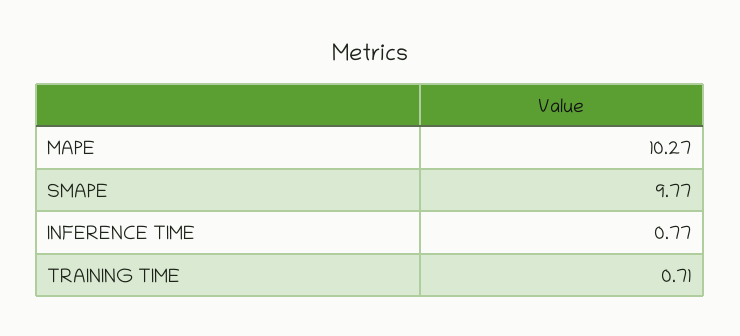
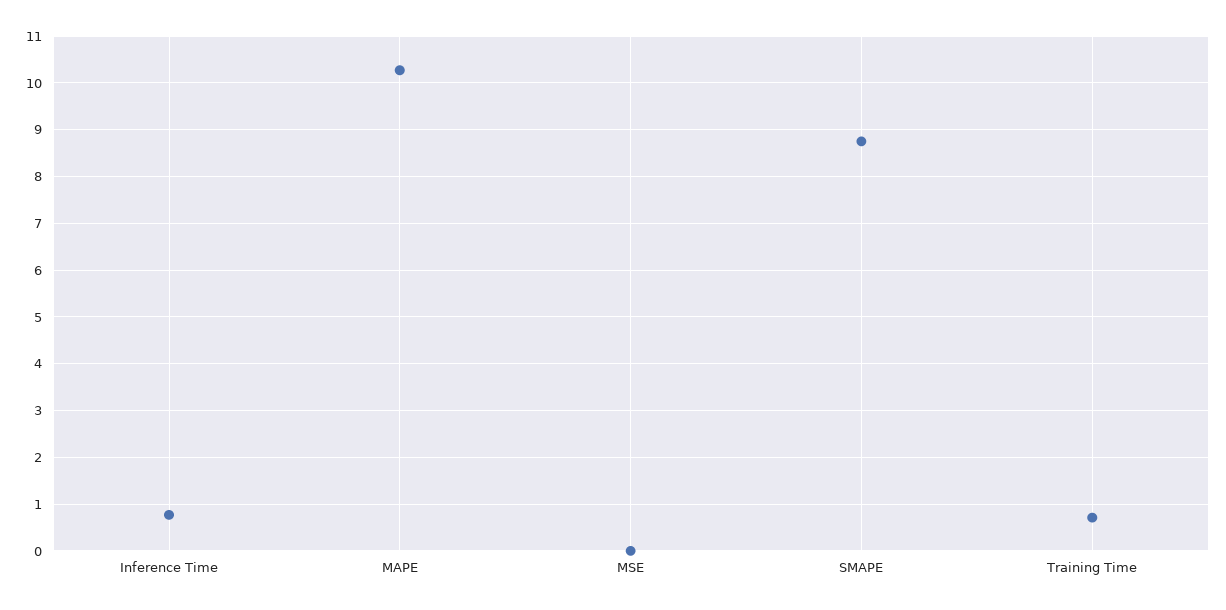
SMAPE: 9.77 -> 8.8
MSE: none -> 0

